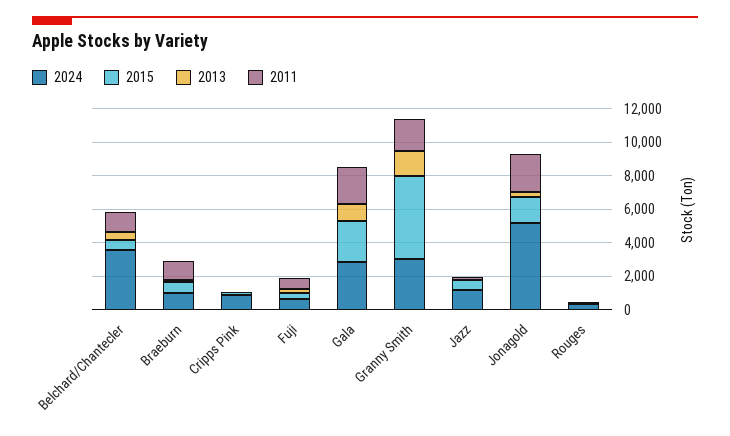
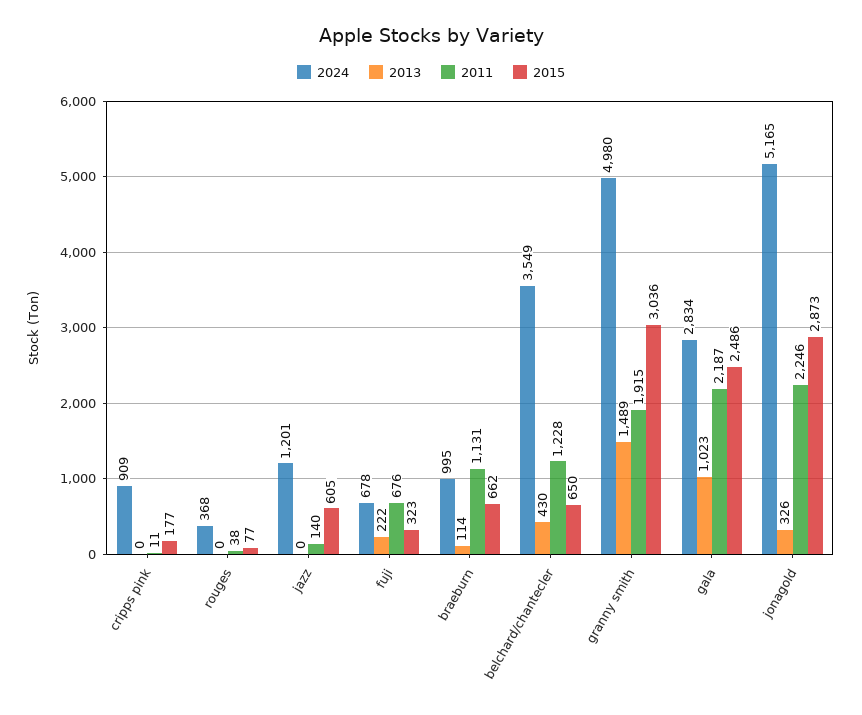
2024, Granny Smith: 3000 -> 4980
2015, Granny Smith: 5000 -> 3036
2015, Jonagold: 1500 -> 2873

